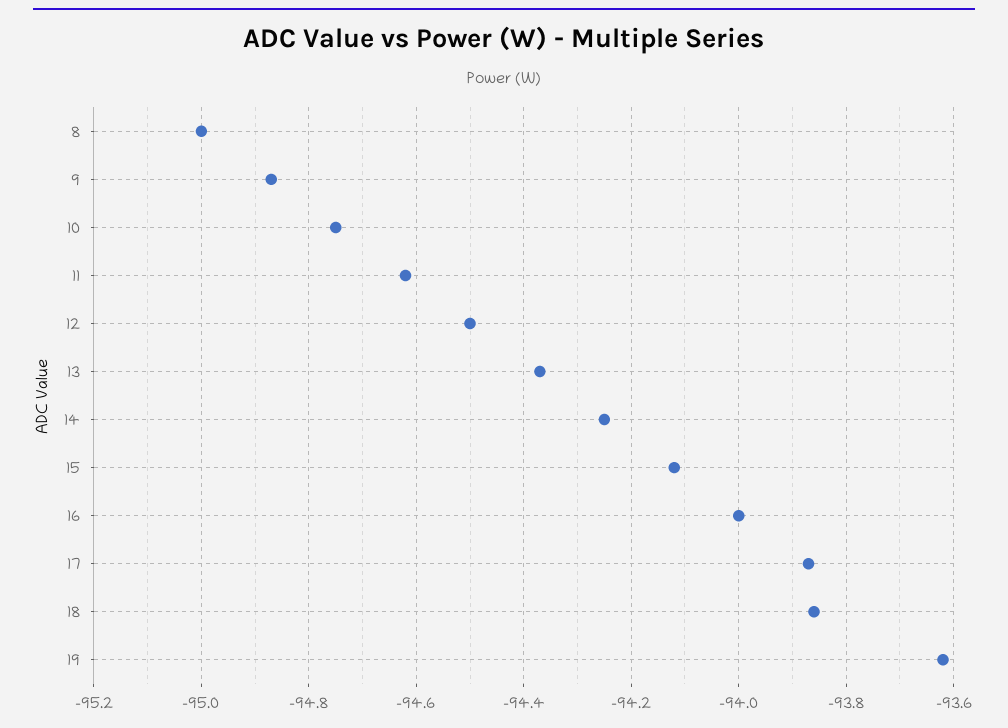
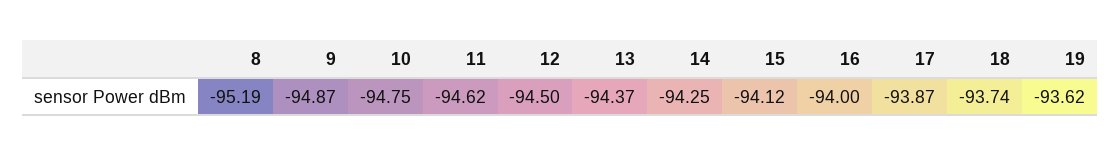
8: -95 -> -95.19
18: -93.85 -> -93.74

